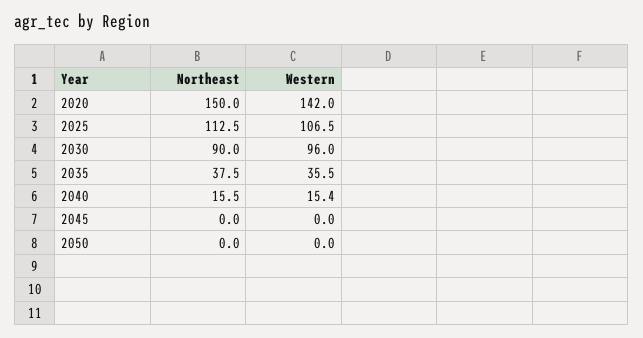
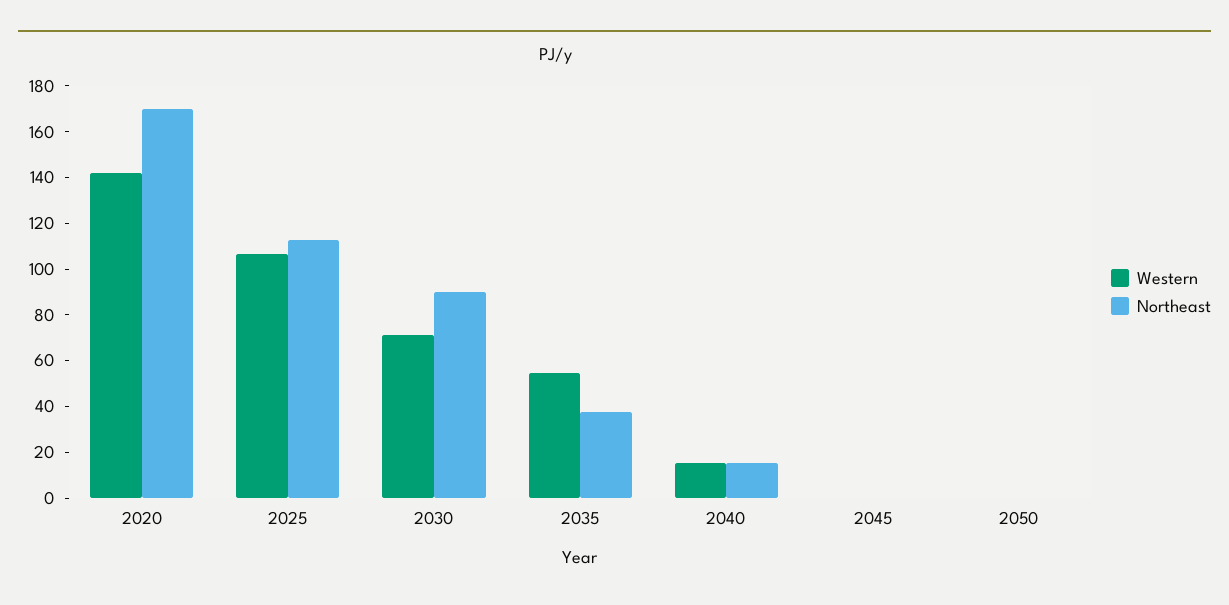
Northeast, 2020: 150 -> 170
Western, 2030: 96 -> 70
Western, 2035: 35.5 -> 55

